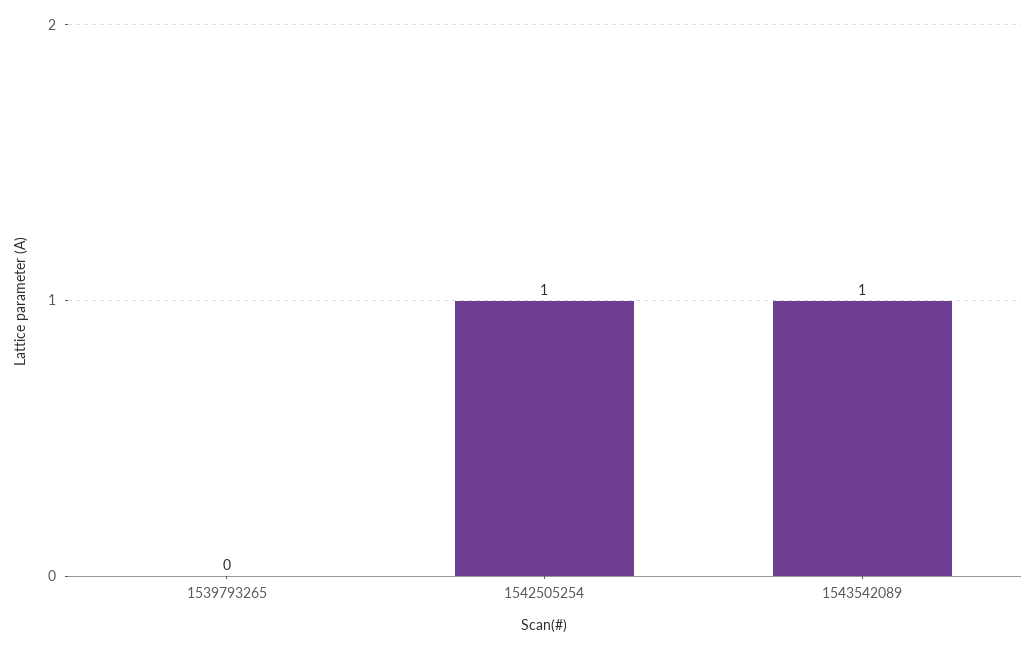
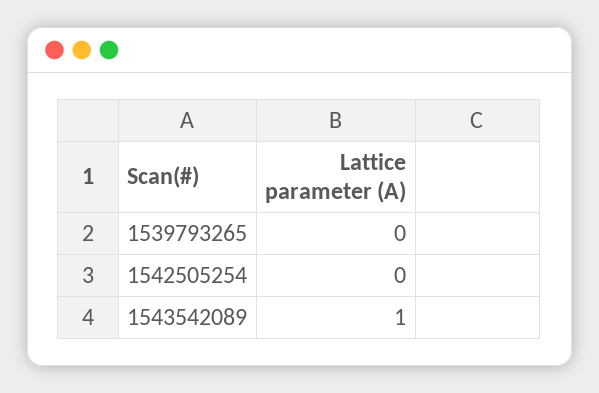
1542505254: 1 -> 0

